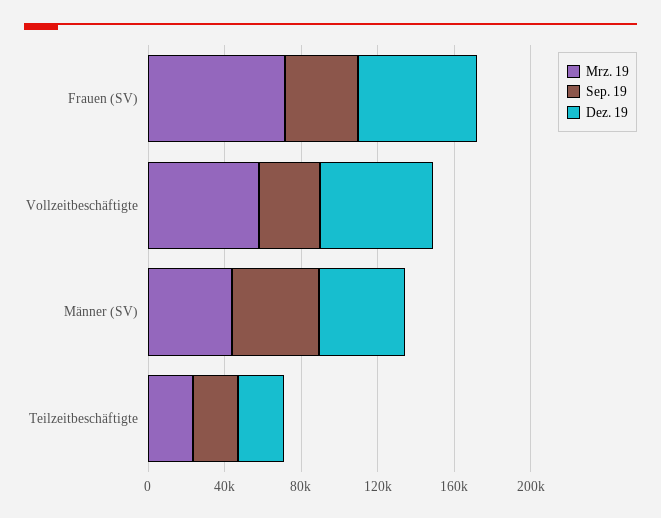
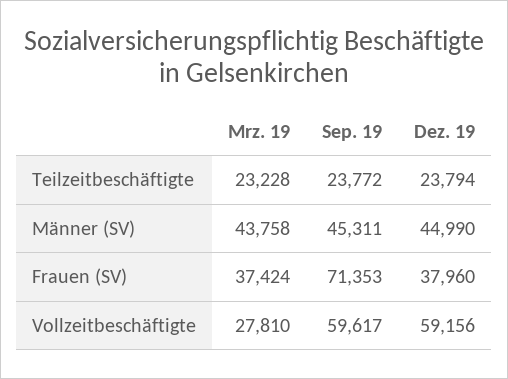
Mrz. 19, Frauen (SV): 70000 -> 37424
Sep. 19, Frauen (SV): 40000 -> 71353
Dez. 19, Frauen (SV): 60000 -> 37960
Mrz. 19, Vollzeitbeschäftigte: 60000 -> 27810
Sep. 19, Vollzeitbeschäftigte: 30000 -> 59617

